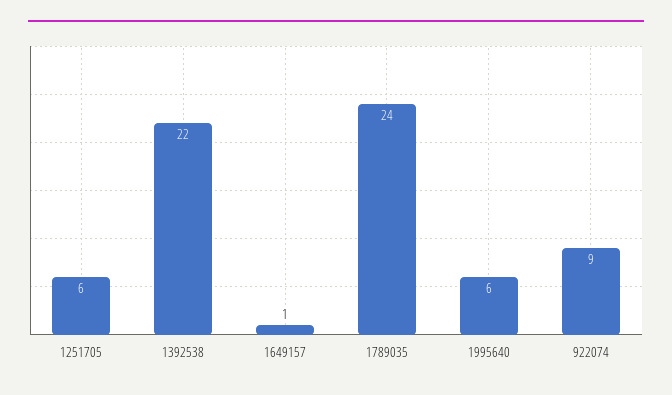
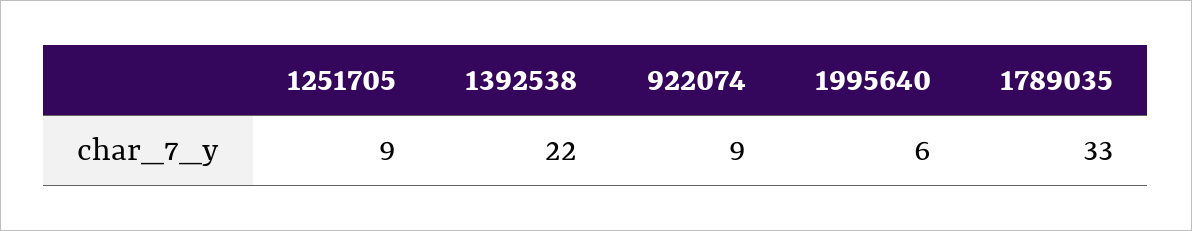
1251705: 6 -> 9
1649157: 1 -> none
1789035: 24 -> 33

